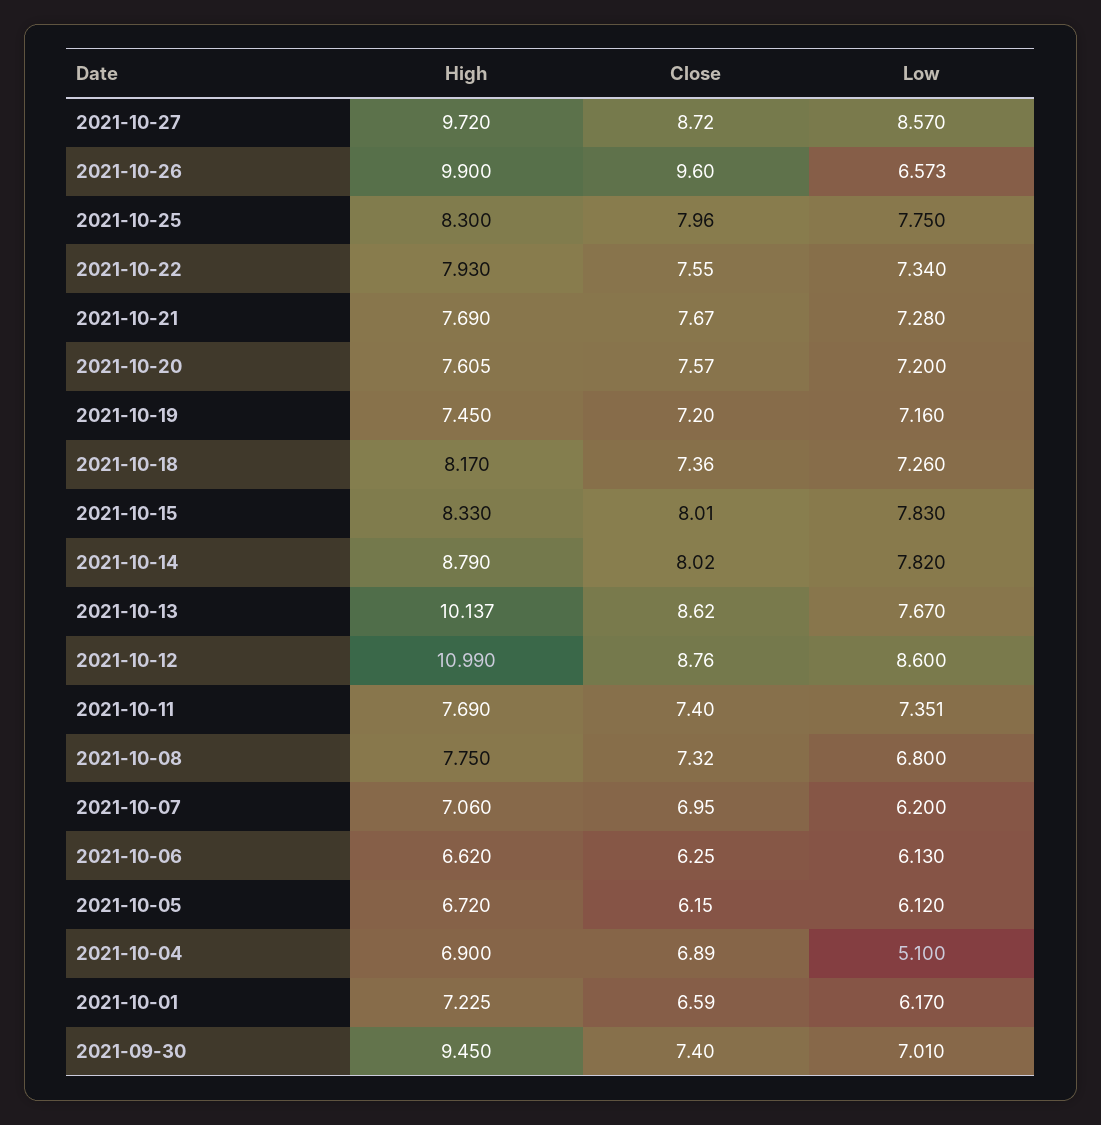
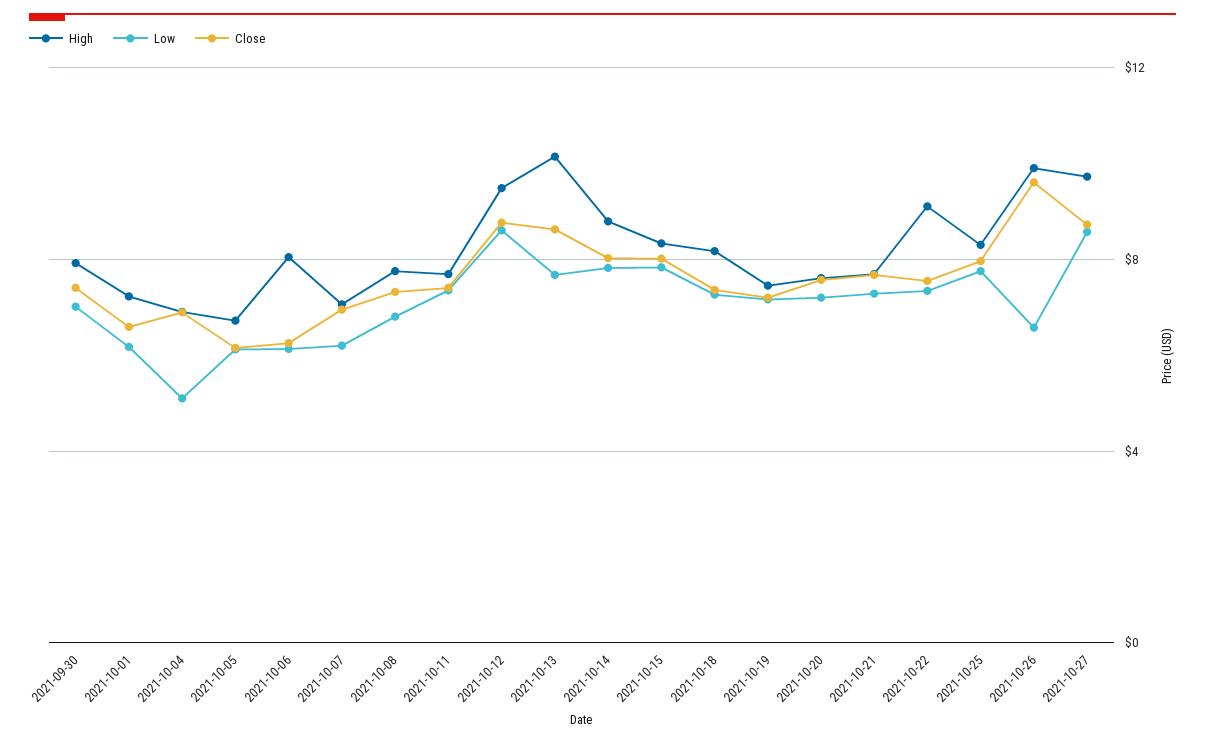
High, 2021-10-22: 7.93 -> 9
High, 2021-10-12: 10.99 -> 9.5
High, 2021-10-06: 6.62 -> 8
High, 2021-09-30: 9.45 -> 8

